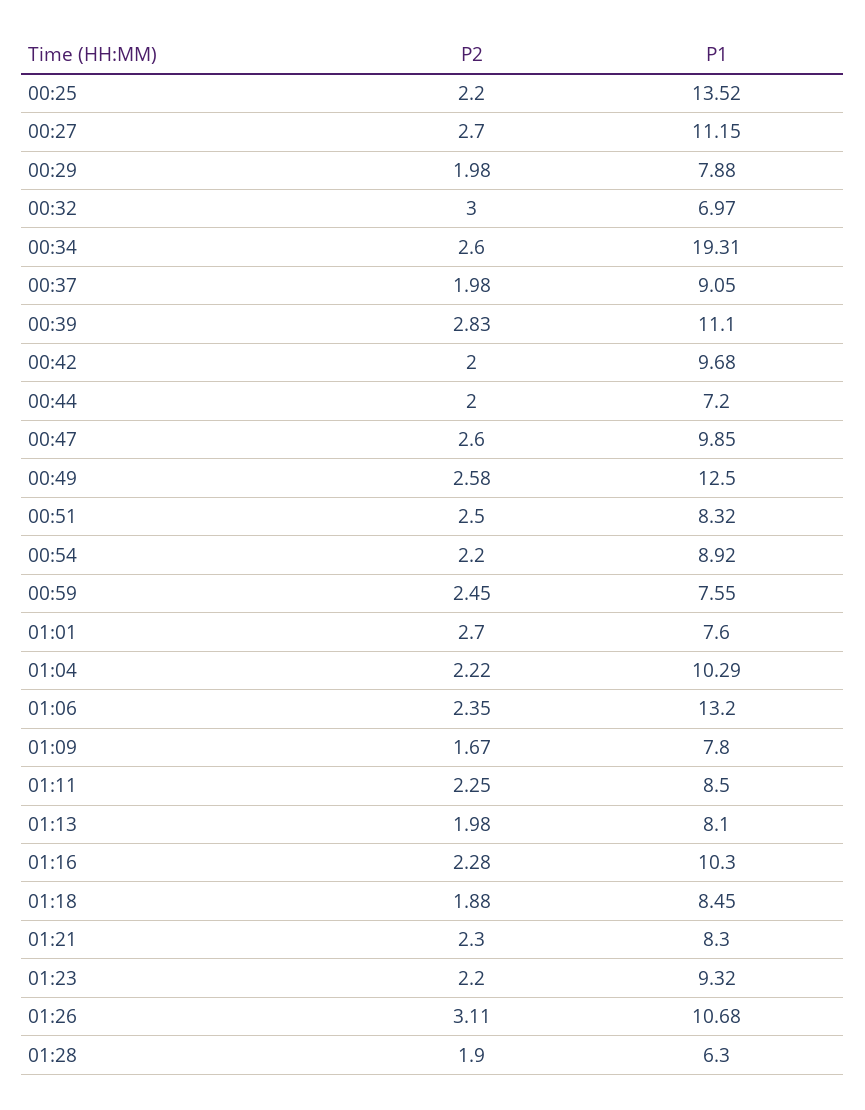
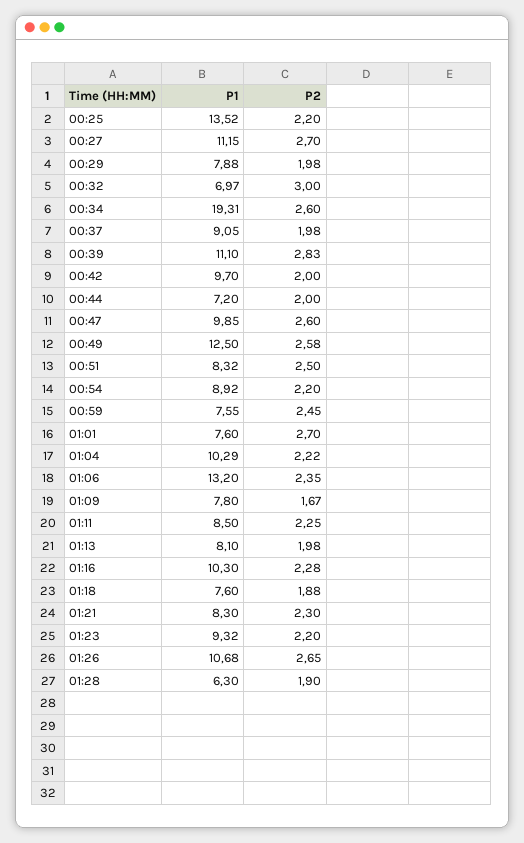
P1, 00:42: 9.68 -> 9.7
P1, 01:18: 8.45 -> 7.6
P2, 01:26: 3.11 -> 2.65

